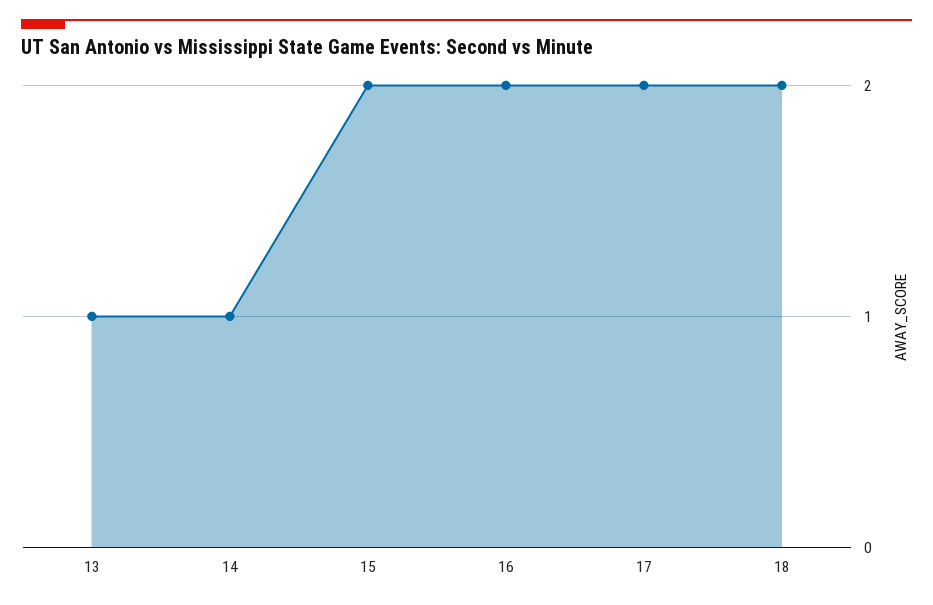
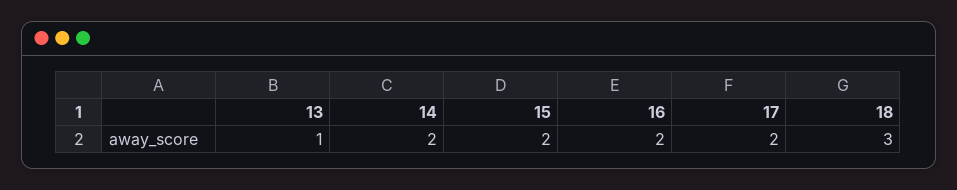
14: 1 -> 2
18: 2 -> 3

